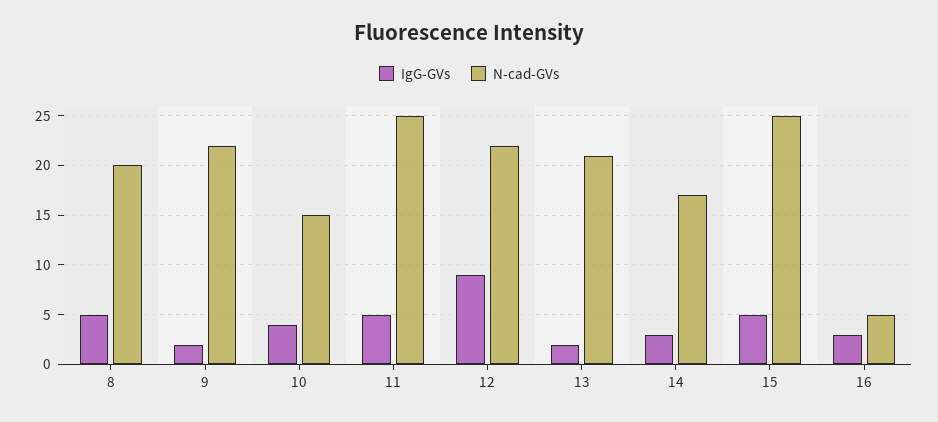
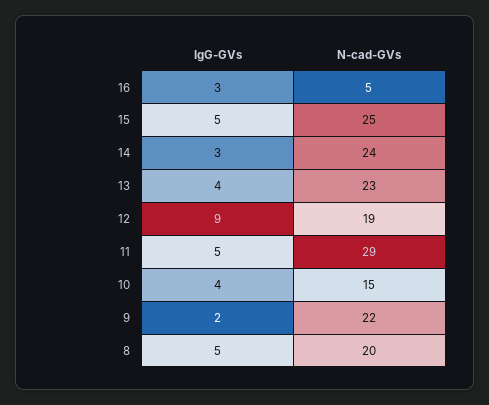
N-cad-GVs, 11: 25 -> 29
N-cad-GVs, 12: 22 -> 19
IgG-GVs, 13: 2 -> 4
N-cad-GVs, 13: 21 -> 23
N-cad-GVs, 14: 17 -> 24

